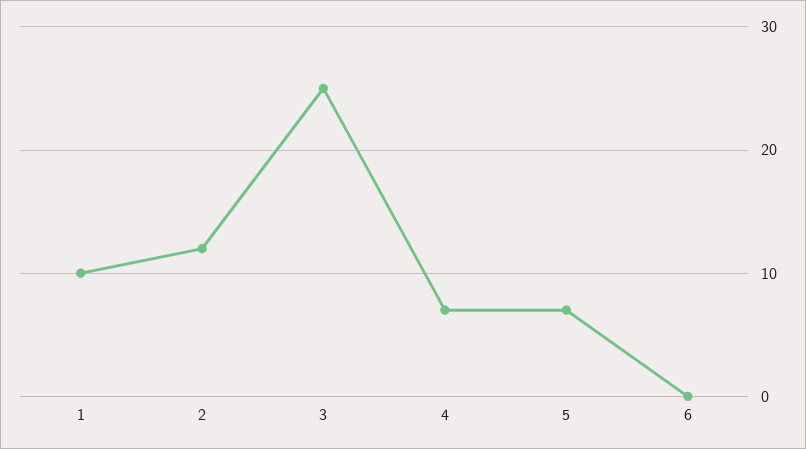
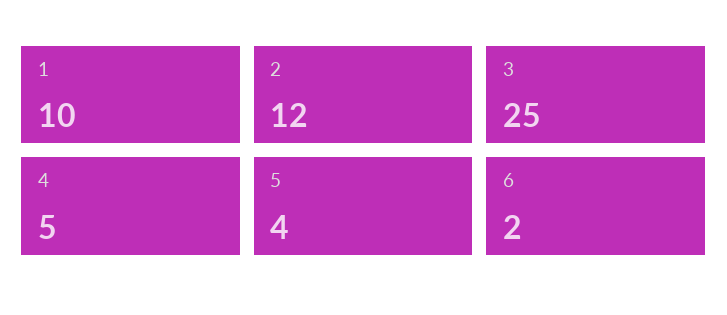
4: 7 -> 5
5: 7 -> 4
6: 0 -> 2

